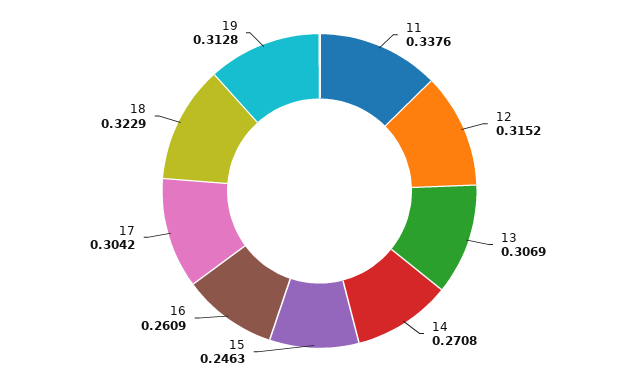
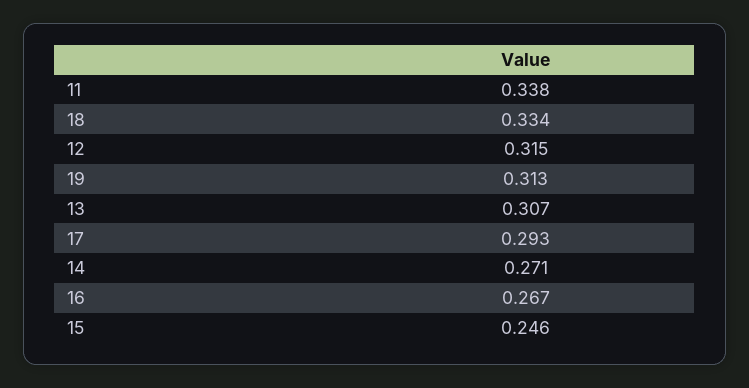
16: 0.2609 -> 0.267
17: 0.3042 -> 0.293
18: 0.3229 -> 0.334

